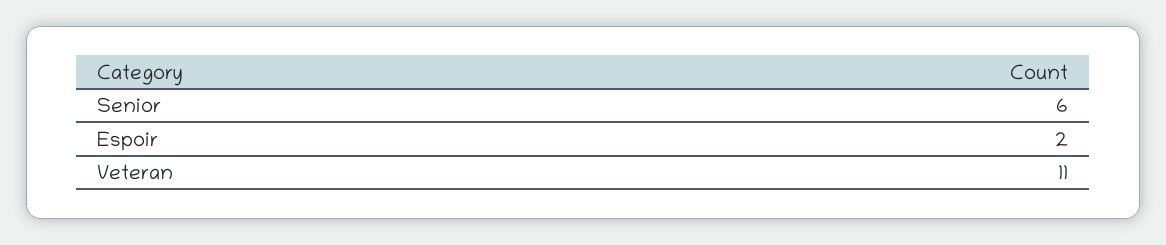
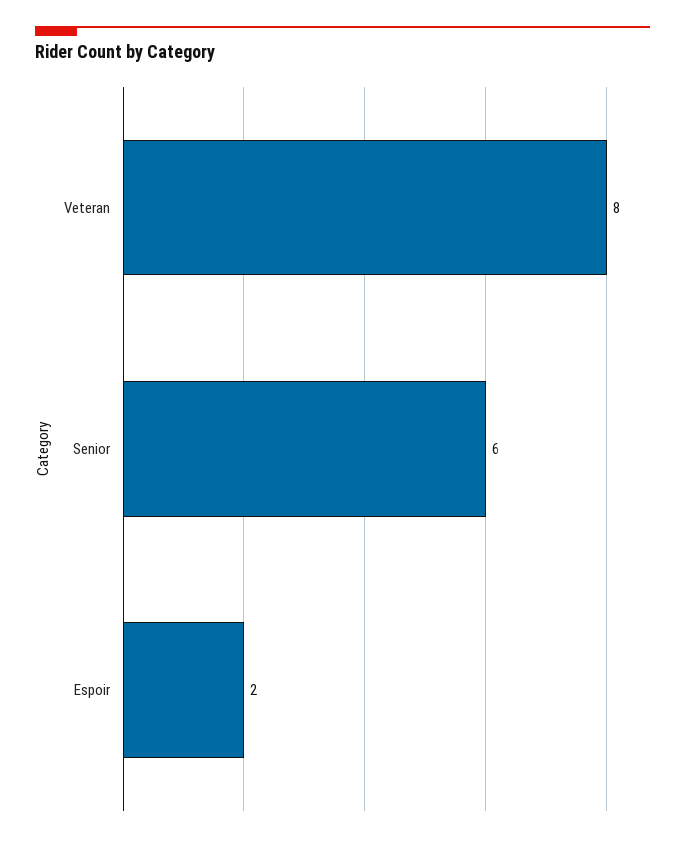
Veteran: 11 -> 8

